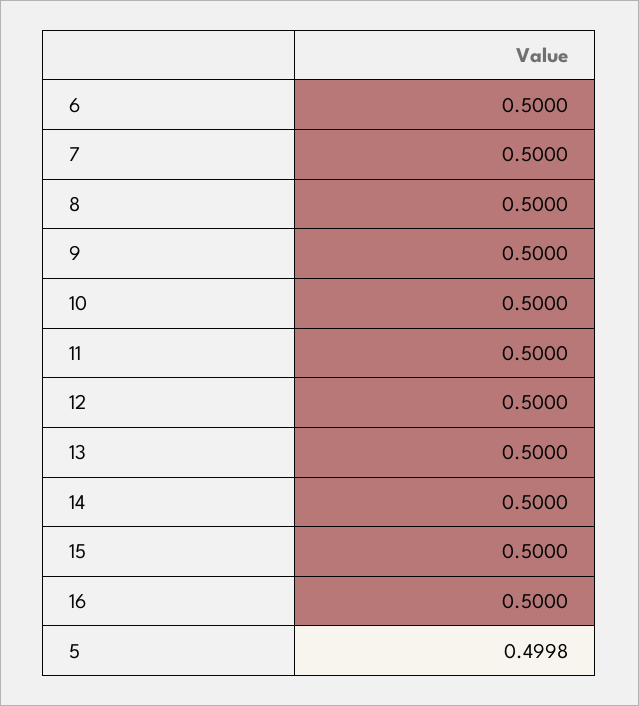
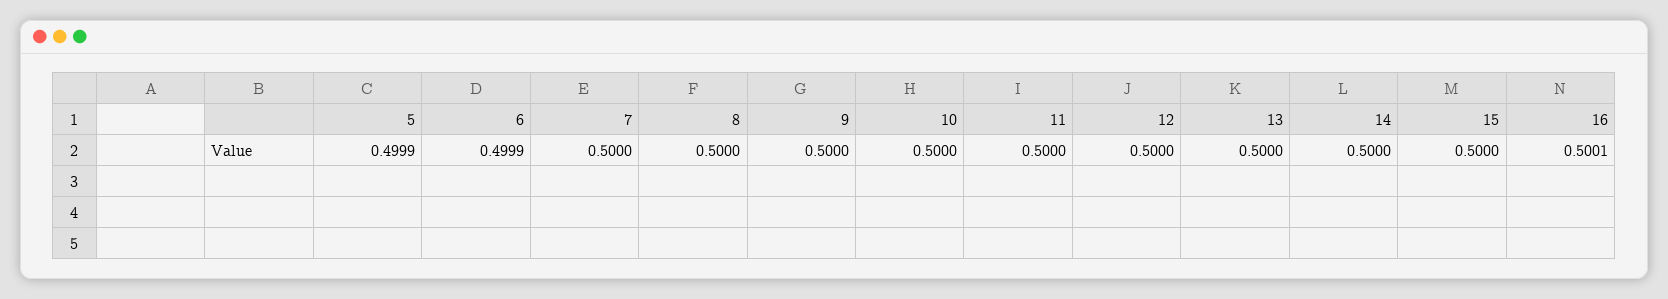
6: 0.5 -> 0.4999
16: 0.5 -> 0.5001
5: 0.4998 -> 0.4999

